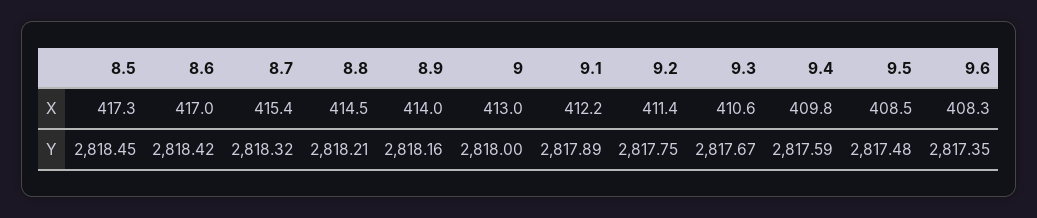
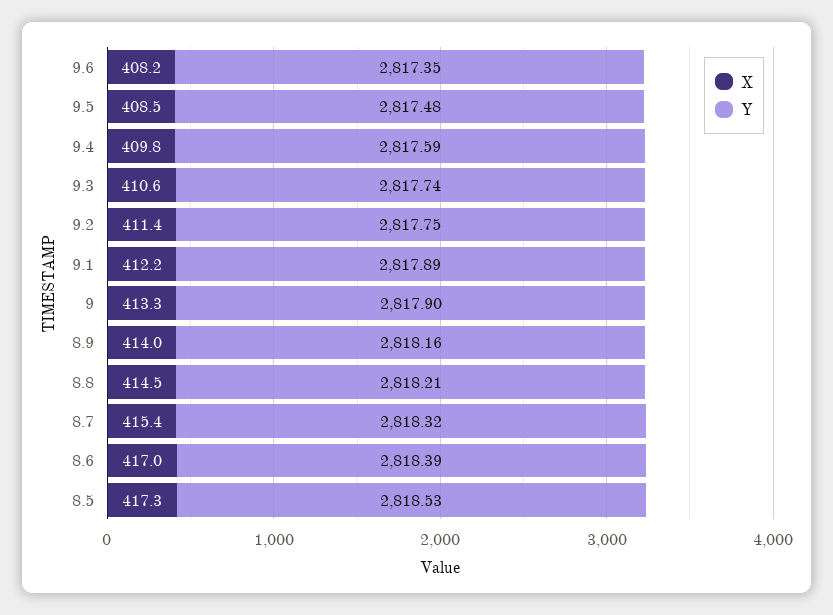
X, 9: 413 -> 413.3
X, 9.6: 408.3 -> 408.2
Y, 8.5: 2818.45 -> 2818.53
Y, 8.6: 2818.42 -> 2818.39
Y, 9: 2818 -> 2817.9
Y, 9.3: 2817.67 -> 2817.74

